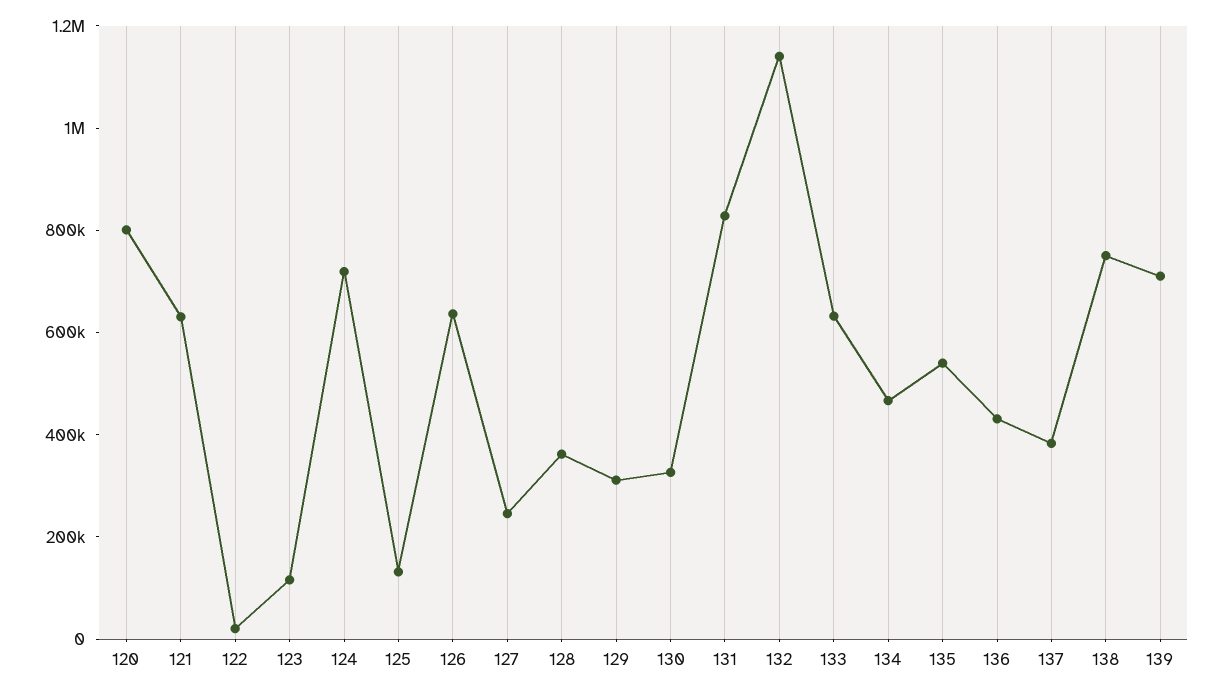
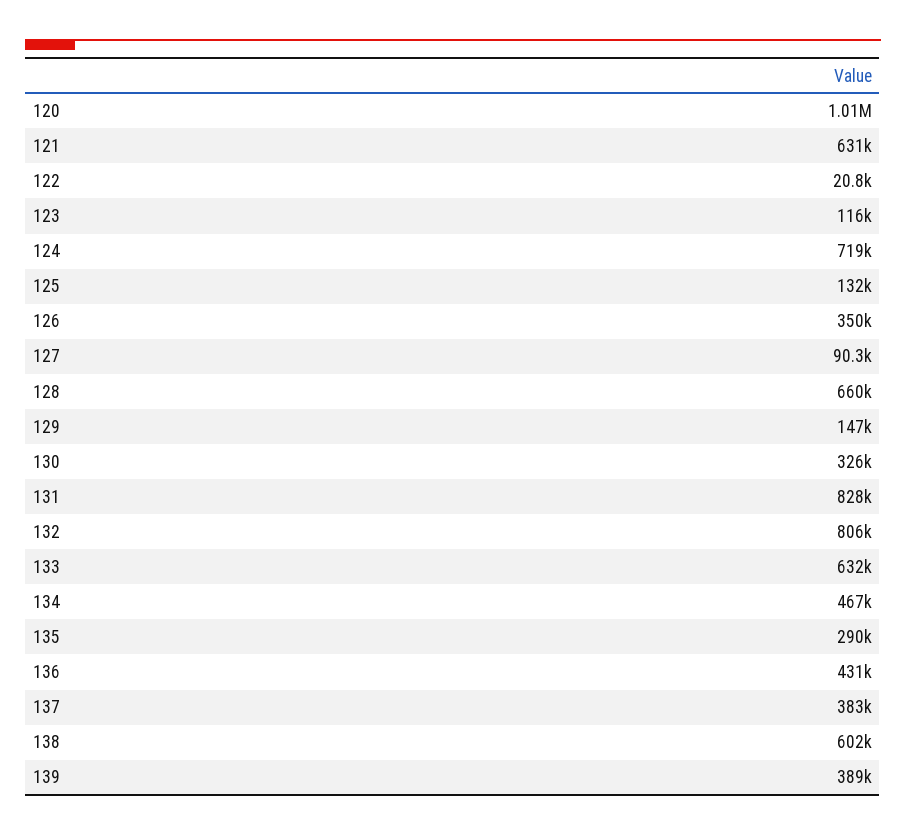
120: 800000 -> 1010000
126: 650000 -> 350000
127: 250000 -> 90300
128: 350000 -> 660000
129: 300000 -> 147000
132: 1150000 -> 806000
135: 550000 -> 290000
138: 750000 -> 602000
139: 700000 -> 389000

